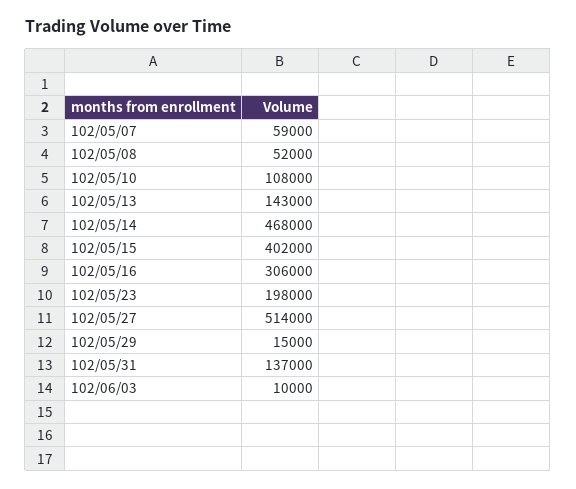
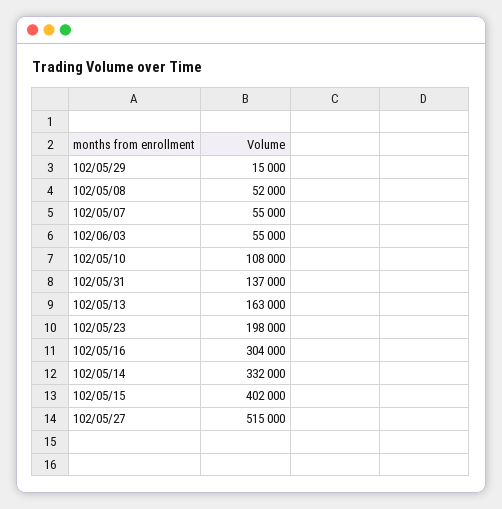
102/05/07: 59000 -> 55000
102/05/13: 143000 -> 163000
102/05/14: 468000 -> 332000
102/05/16: 306000 -> 304000
102/05/27: 514000 -> 515000
102/06/03: 10000 -> 55000

